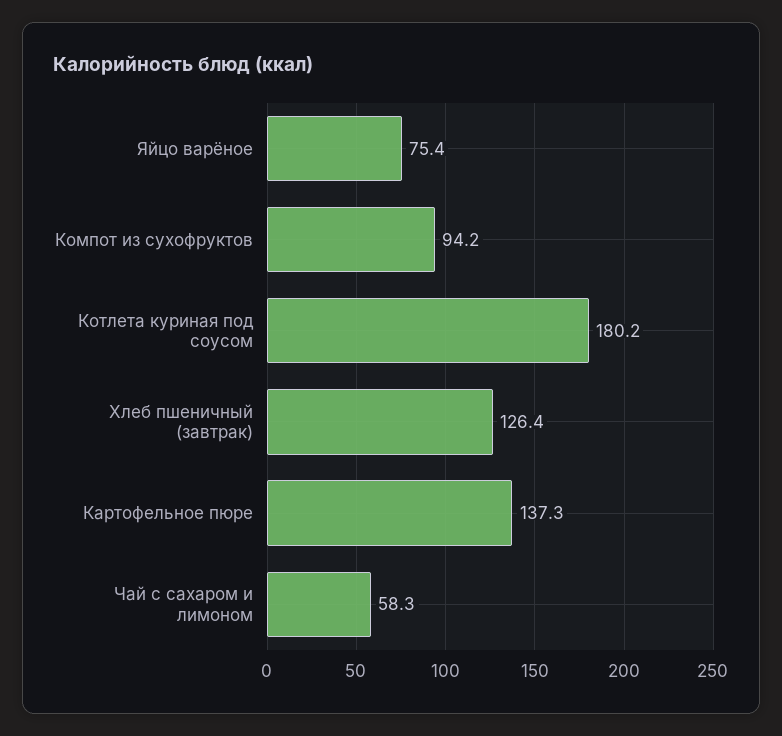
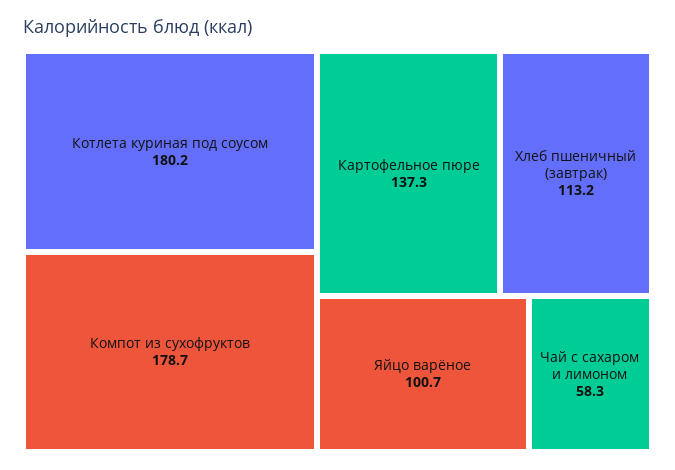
Яйцо варёное: 75.4 -> 100.7
Компот из сухофруктов: 94.2 -> 178.7
Хлеб пшеничный (завтрак): 126.4 -> 113.2

